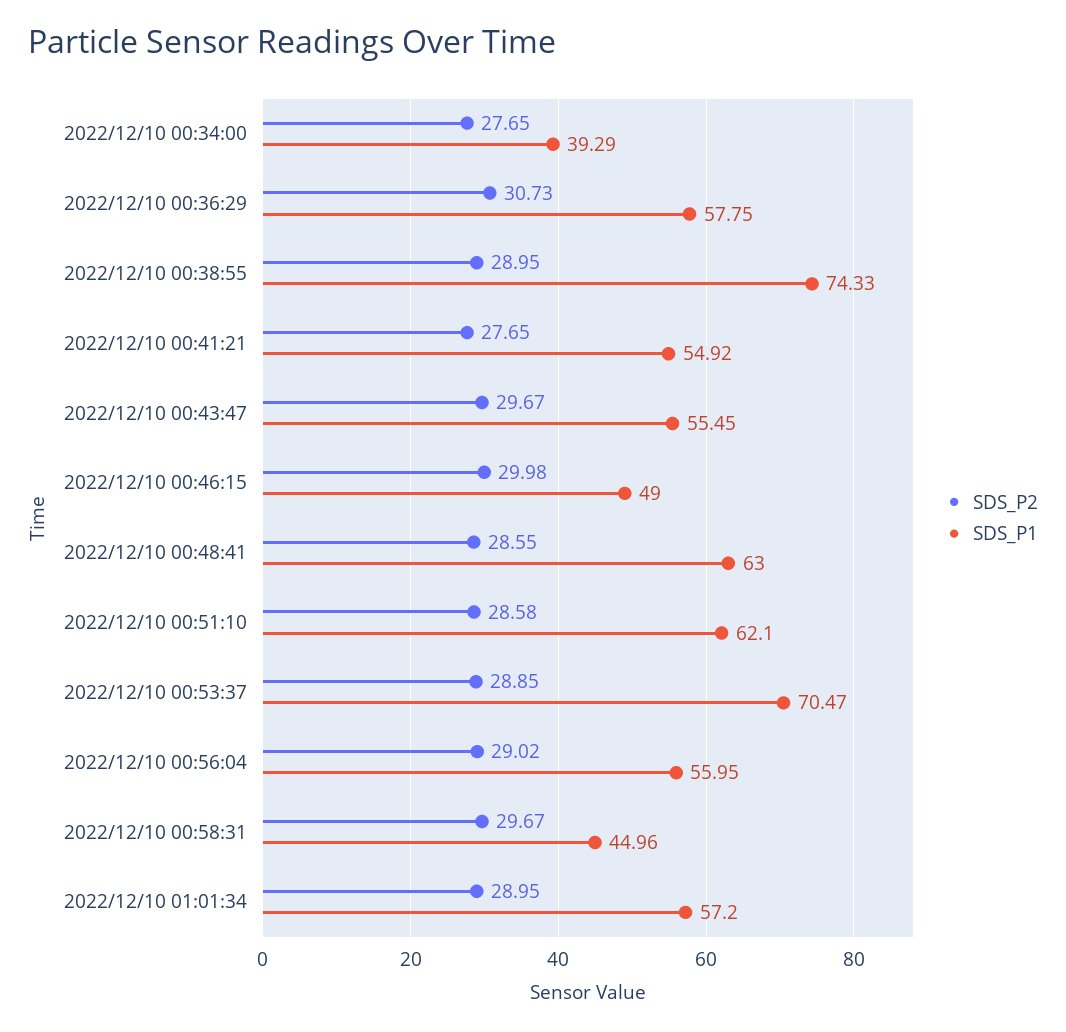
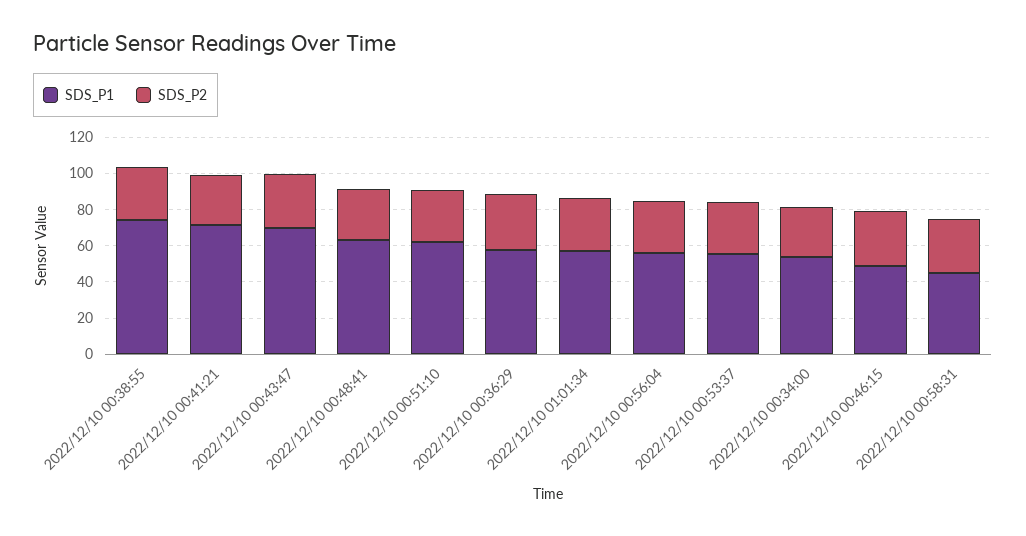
SDS_P1, 2022/12/10 00:34:00: 39.29 -> 55
SDS_P1, 2022/12/10 00:41:21: 54.92 -> 70
SDS_P1, 2022/12/10 00:43:47: 55.45 -> 70
SDS_P1, 2022/12/10 00:53:37: 70.47 -> 55

